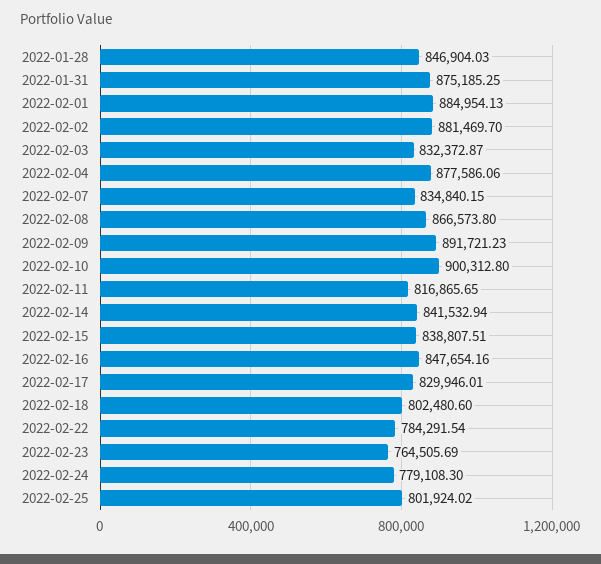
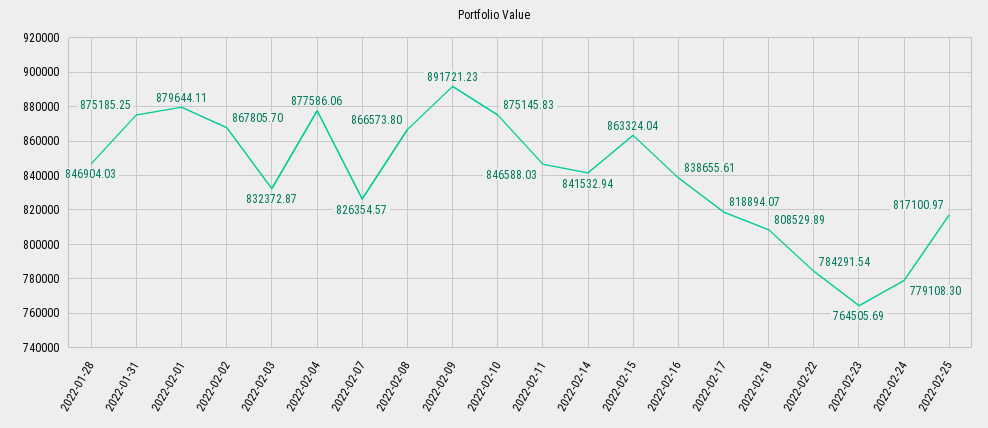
2022-02-01: 884954.13 -> 879644.11
2022-02-02: 881469.7 -> 867805.7
2022-02-07: 834840.15 -> 826354.57
2022-02-10: 900312.8 -> 875145.83
2022-02-11: 816865.65 -> 846588.03
2022-02-15: 838807.51 -> 863324.04
2022-02-16: 847654.16 -> 838655.61
2022-02-17: 829946.01 -> 818894.07
2022-02-18: 802480.6 -> 808529.89
2022-02-25: 801924.02 -> 817100.97

